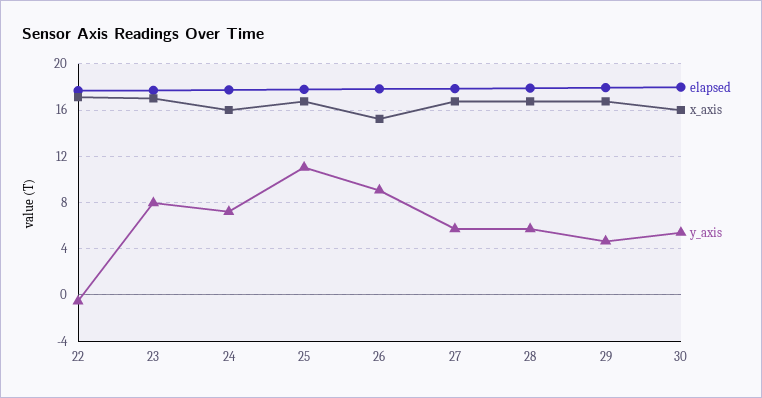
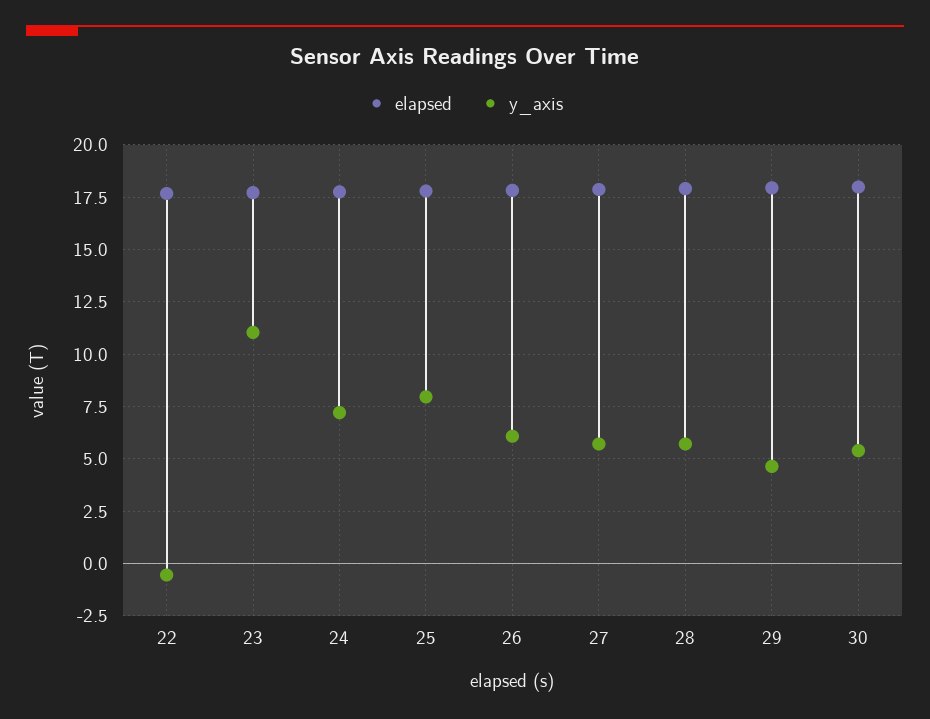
x_axis, 22: 17 -> none
x_axis, 23: 17 -> none
y_axis, 23: 8 -> 11
x_axis, 24: 16 -> none
x_axis, 25: 17 -> none
y_axis, 25: 11 -> 8
x_axis, 26: 15 -> none
y_axis, 26: 9 -> 6
x_axis, 27: 17 -> none
x_axis, 28: 17 -> none
x_axis, 29: 17 -> none
x_axis, 30: 16 -> none

